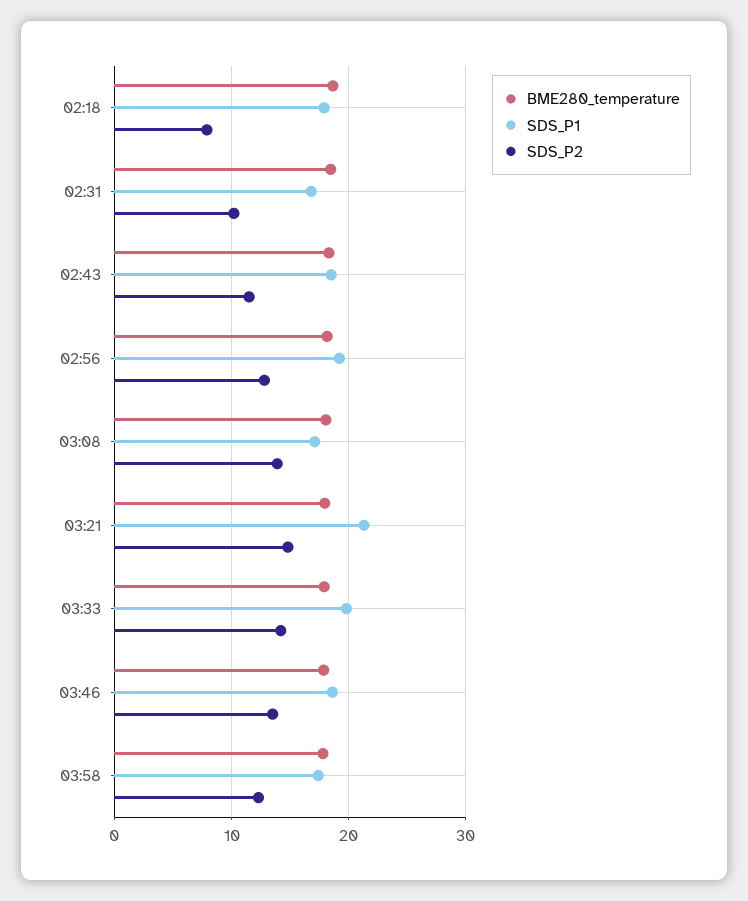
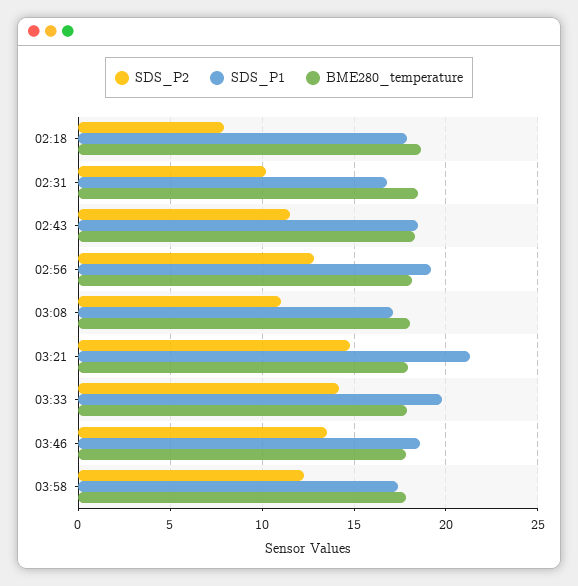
SDS_P2, 03:08: 14 -> 11

